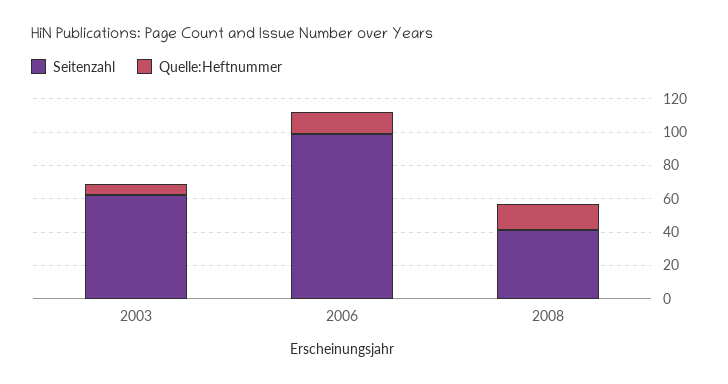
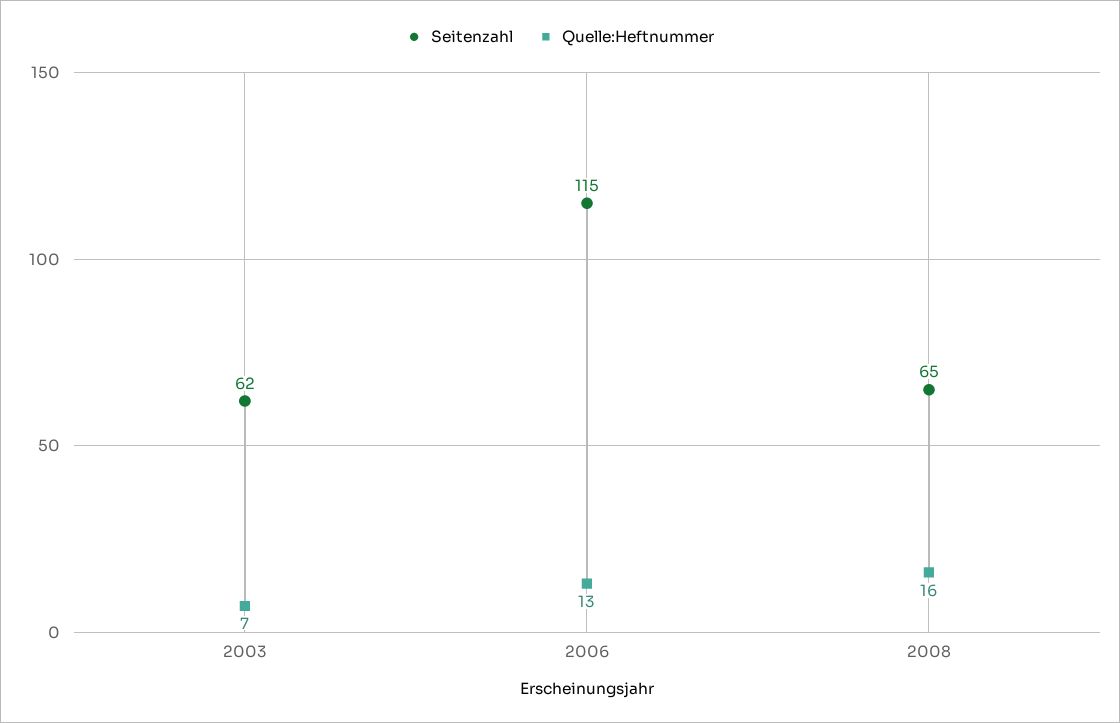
Seitenzahl, 2006: 100 -> 115
Seitenzahl, 2008: 40 -> 65

